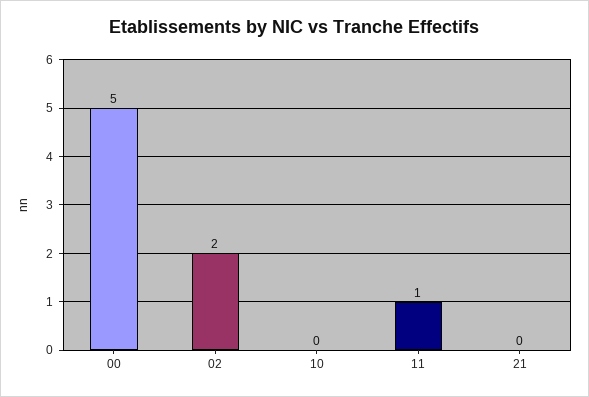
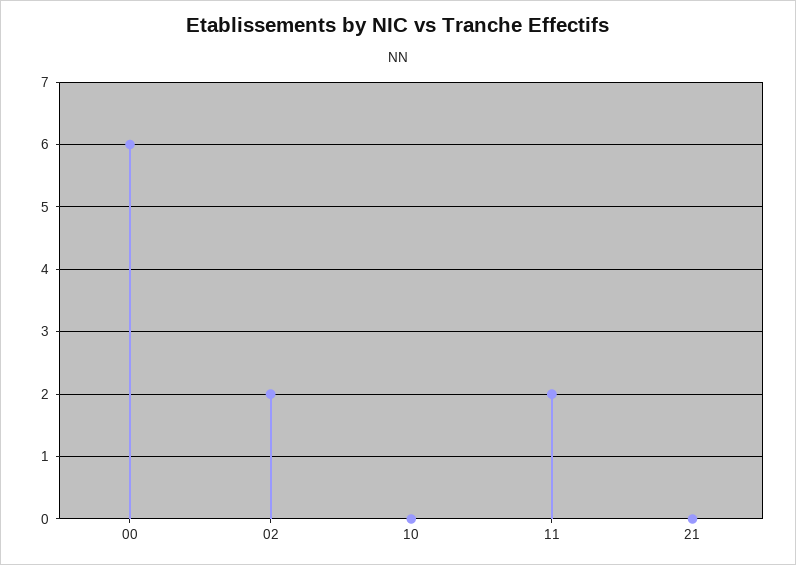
00: 5 -> 6
11: 1 -> 2

